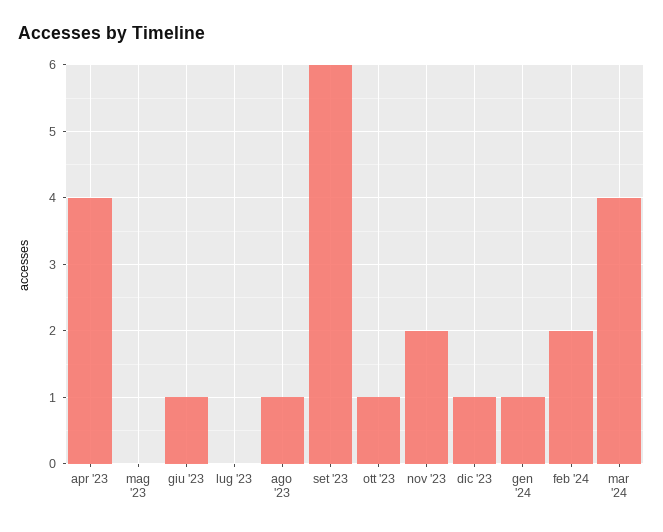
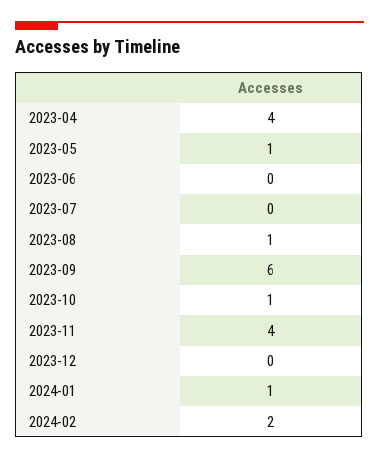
mag '23: 0 -> 1
giu '23: 1 -> 0
nov '23: 2 -> 4
dic '23: 1 -> 0
mar '24: 4 -> none

